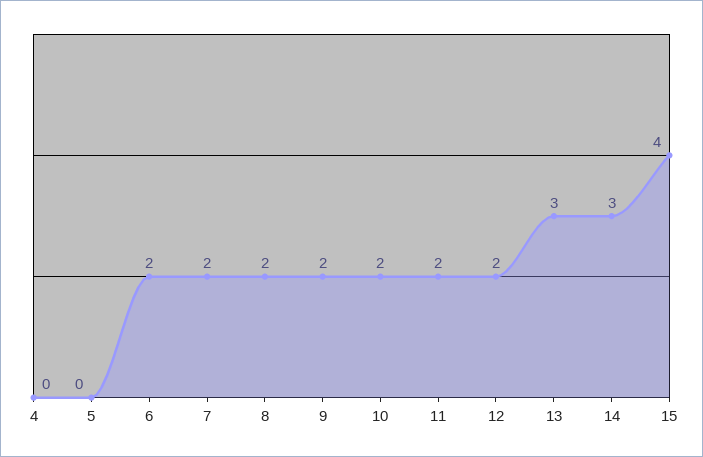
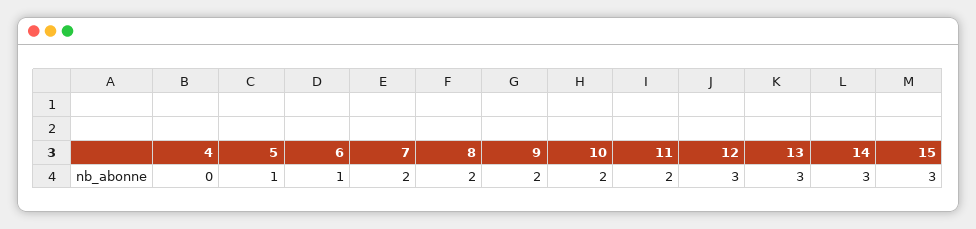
5: 0 -> 1
6: 2 -> 1
12: 2 -> 3
15: 4 -> 3

